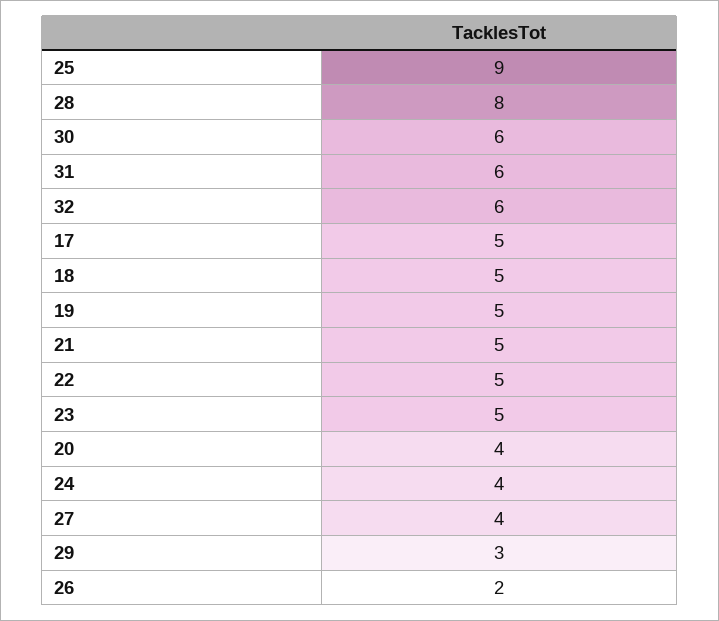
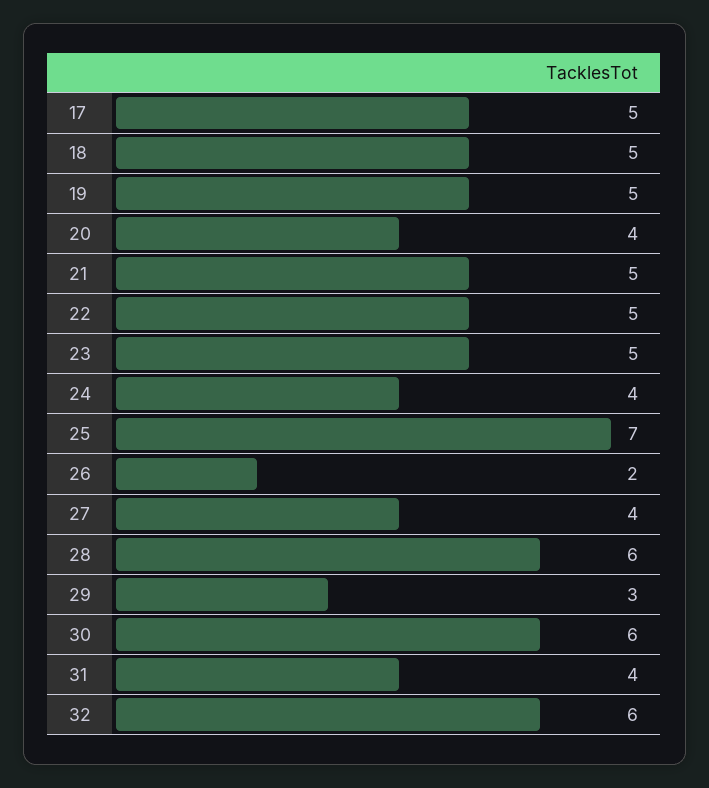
25: 9 -> 7
28: 8 -> 6
31: 6 -> 4

